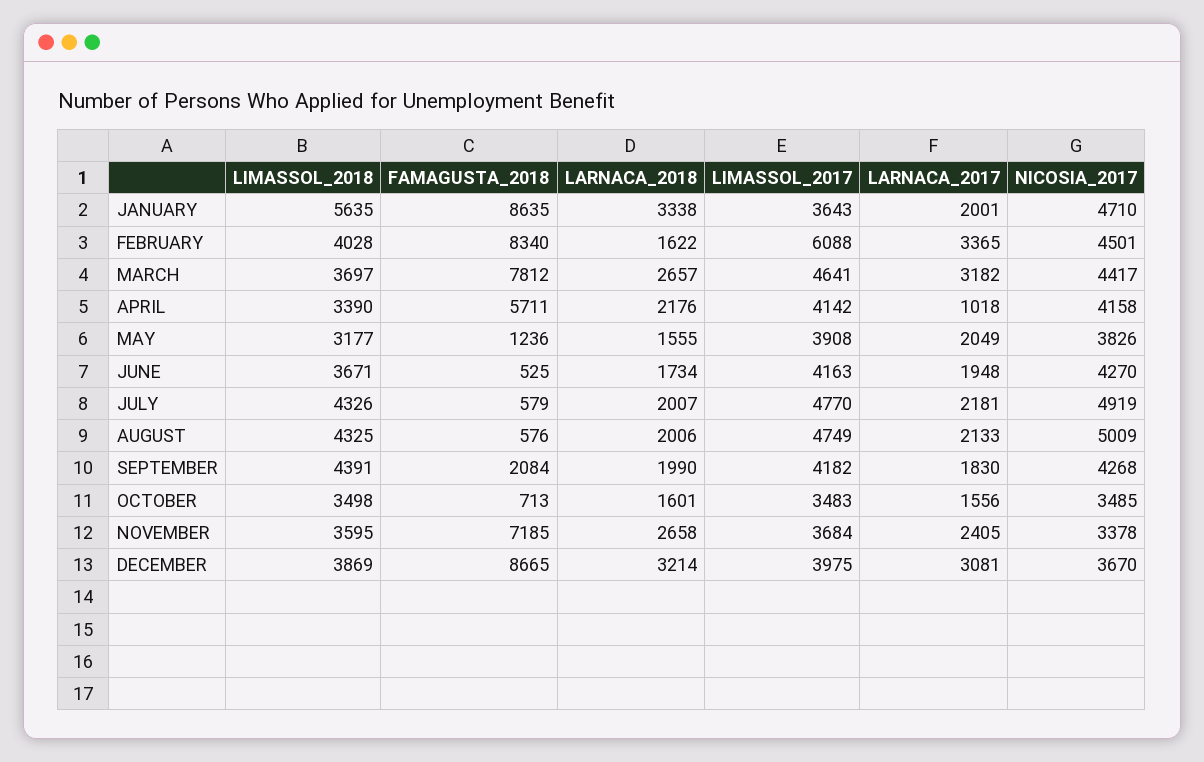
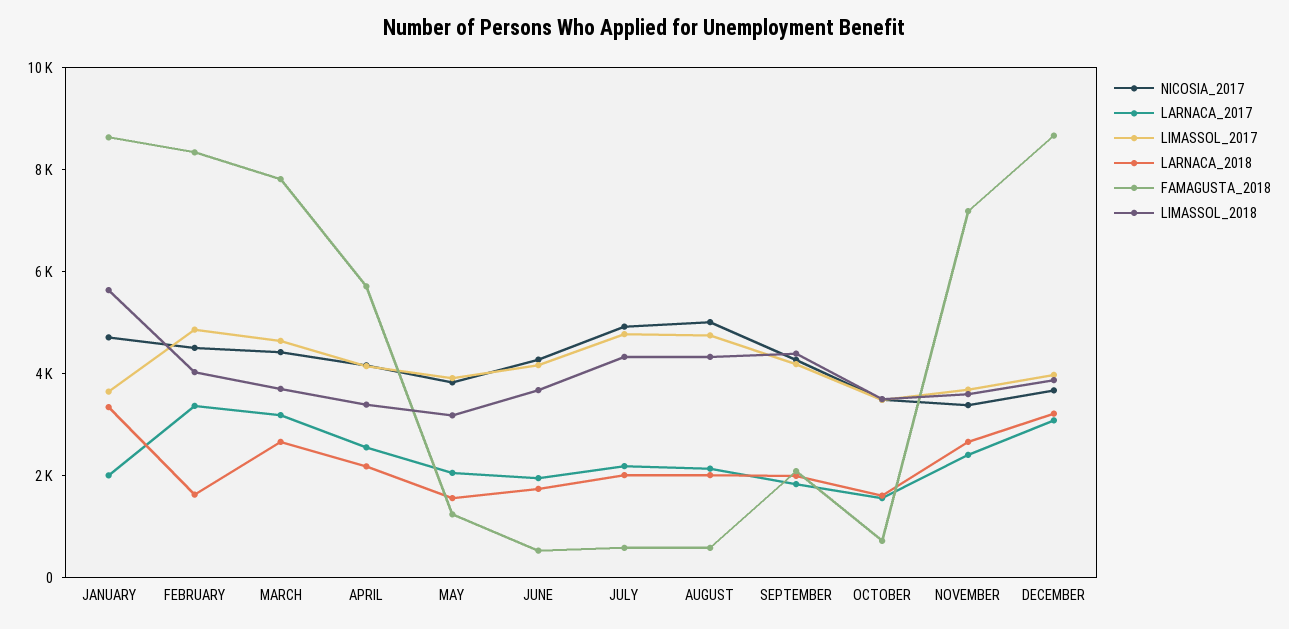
LIMASSOL_2017, FEBRUARY: 6088 -> 5000
LARNACA_2017, APRIL: 1018 -> 2500

